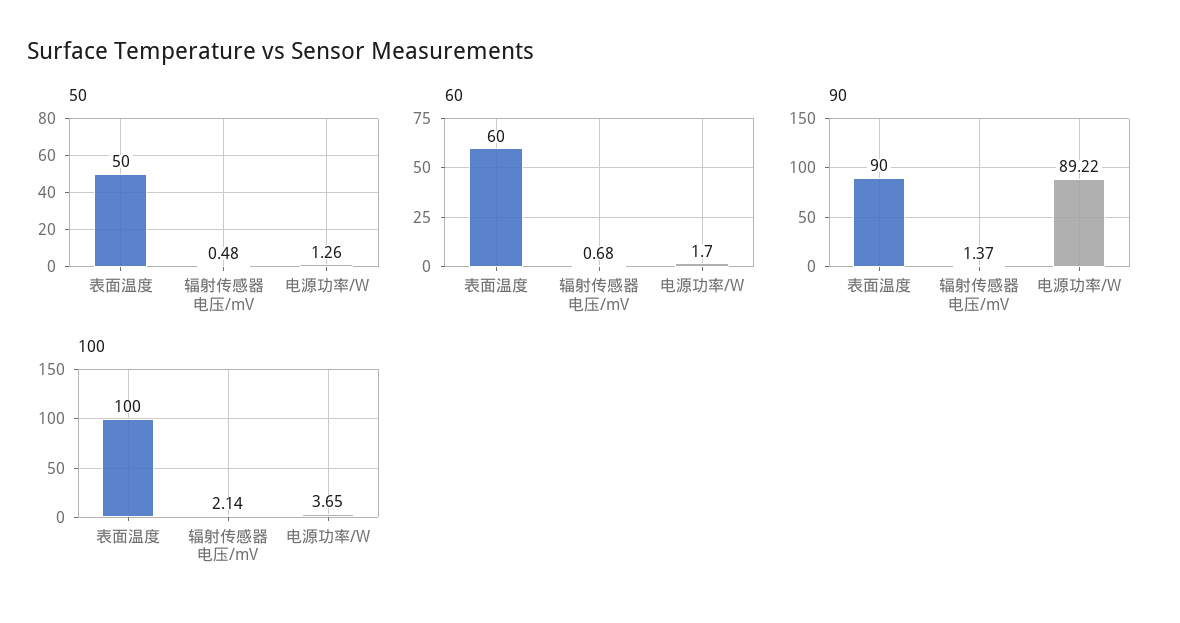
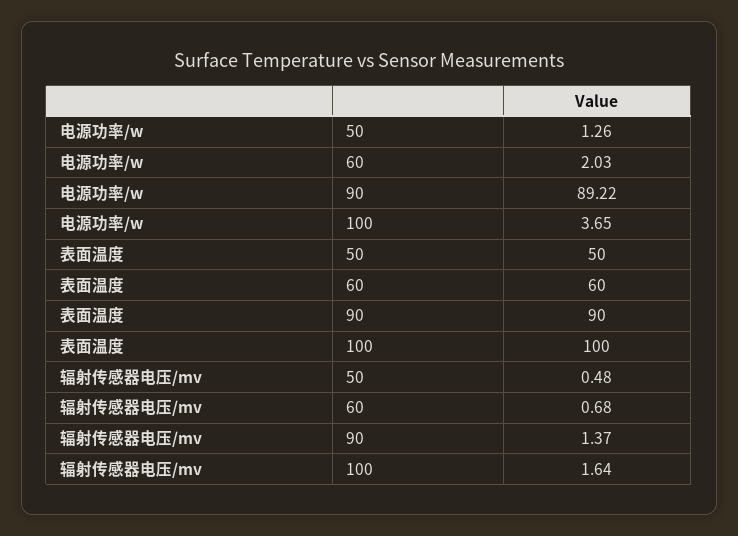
60, 电源功率/W: 1.7 -> 2.03
100, 辐射传感器电压/mV: 2.14 -> 1.64

